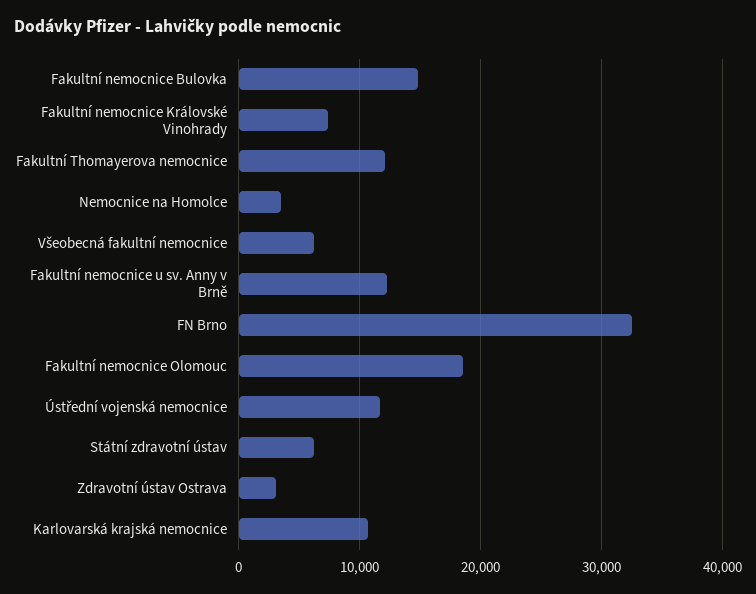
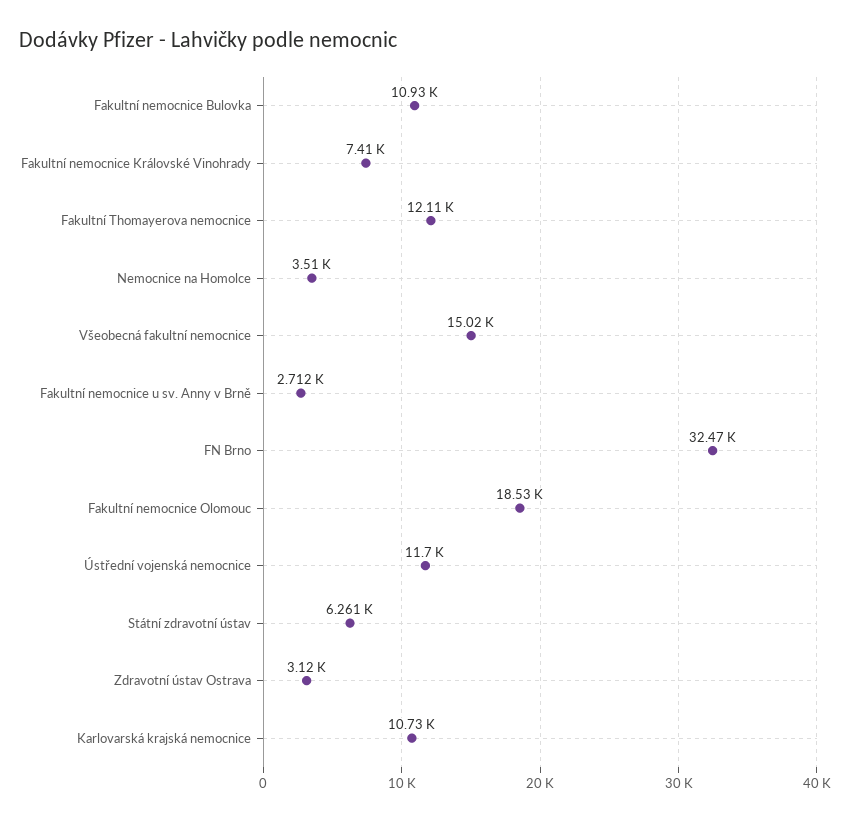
Fakultní nemocnice Bulovka: 15000 -> 10930
Všeobecná fakultní nemocnice: 6000 -> 15020
Fakultní nemocnice u sv. Anny v Brně: 12000 -> 2712

